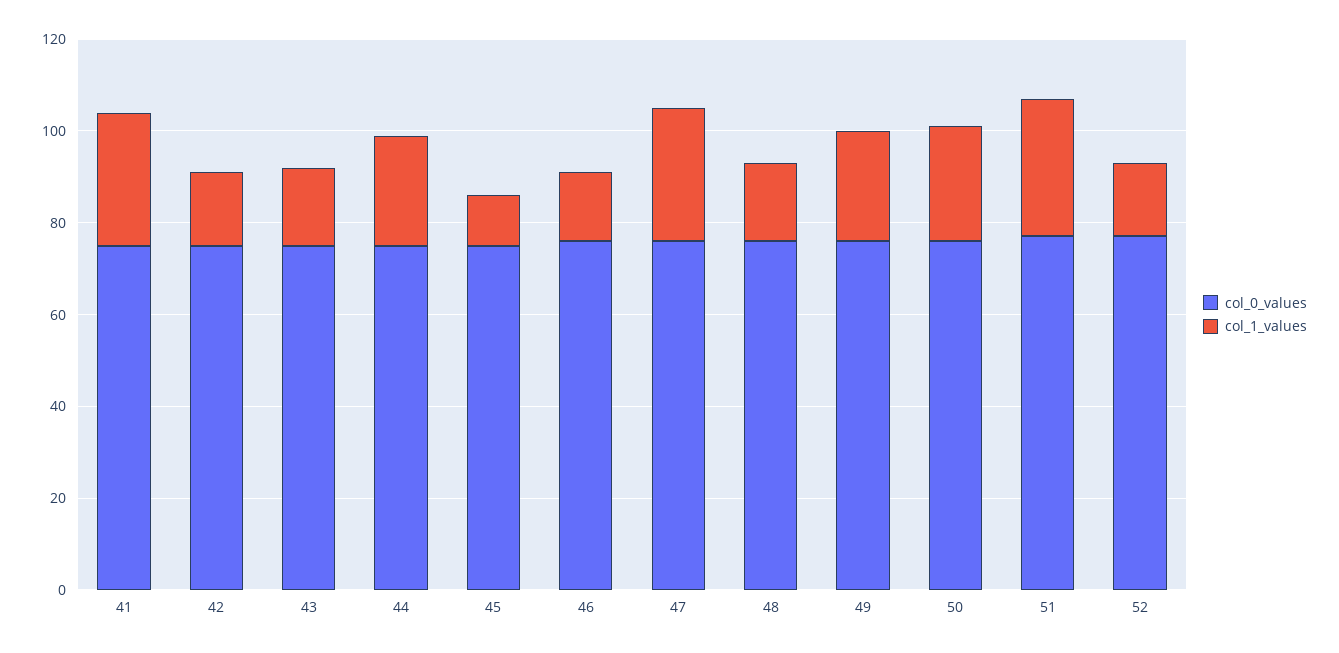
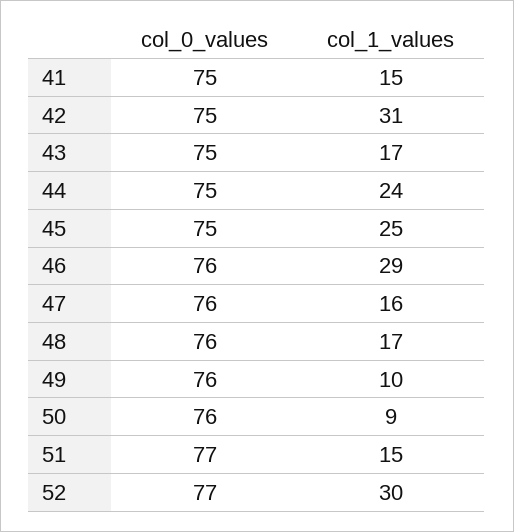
col_1_values, 41: 30 -> 15
col_1_values, 42: 15 -> 31
col_1_values, 45: 10 -> 25
col_1_values, 46: 15 -> 29
col_1_values, 47: 30 -> 16
col_1_values, 49: 25 -> 10
col_1_values, 50: 25 -> 9
col_1_values, 51: 30 -> 15
col_1_values, 52: 15 -> 30

